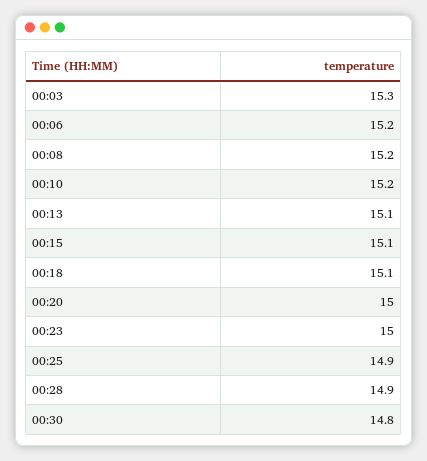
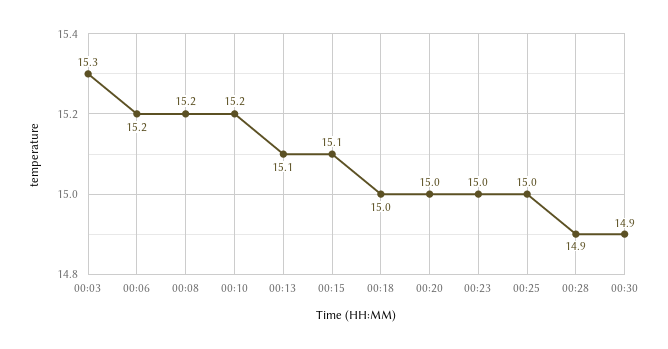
00:18: 15.1 -> 15
00:25: 14.9 -> 15
00:30: 14.8 -> 14.9

